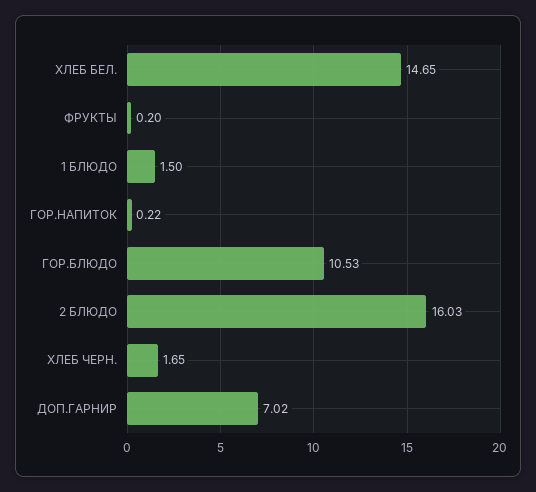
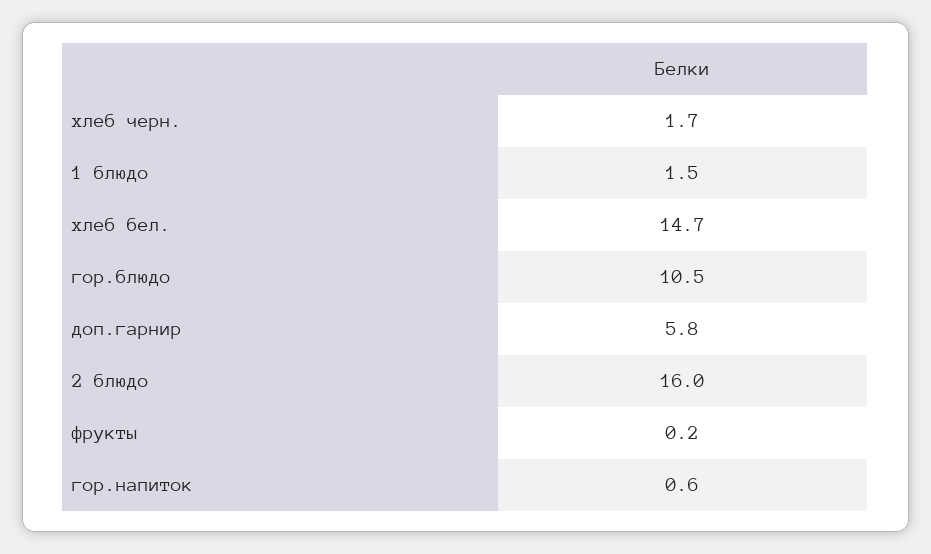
ГОР.НАПИТОК: 0.22 -> 0.6
ДОП.ГАРНИР: 7.02 -> 5.8

